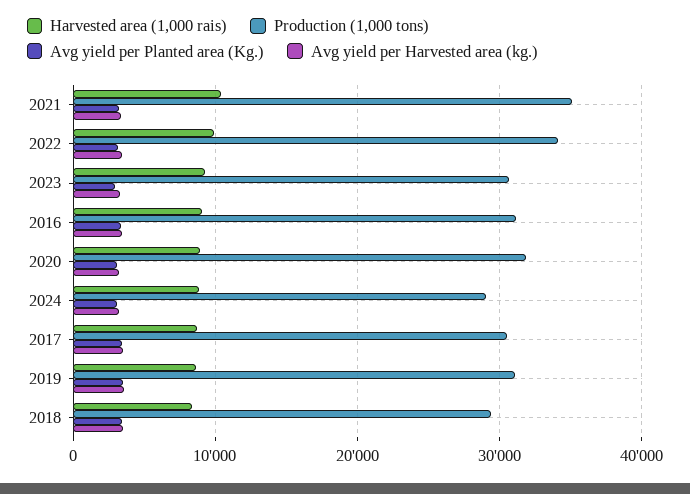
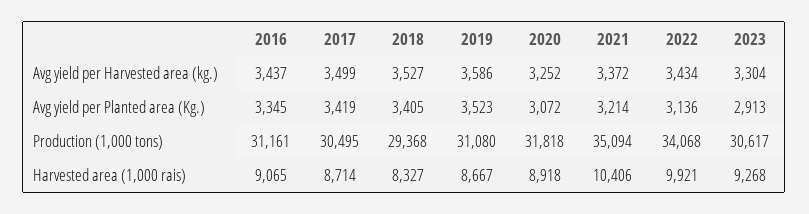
Harvested area (1,000 rais), 2024: 9000 -> none
Production (1,000 tons), 2024: 29000 -> none
Avg yield per Planted area (Kg.), 2024: 3000 -> none
Avg yield per Harvested area (kg.), 2024: 3000 -> none

